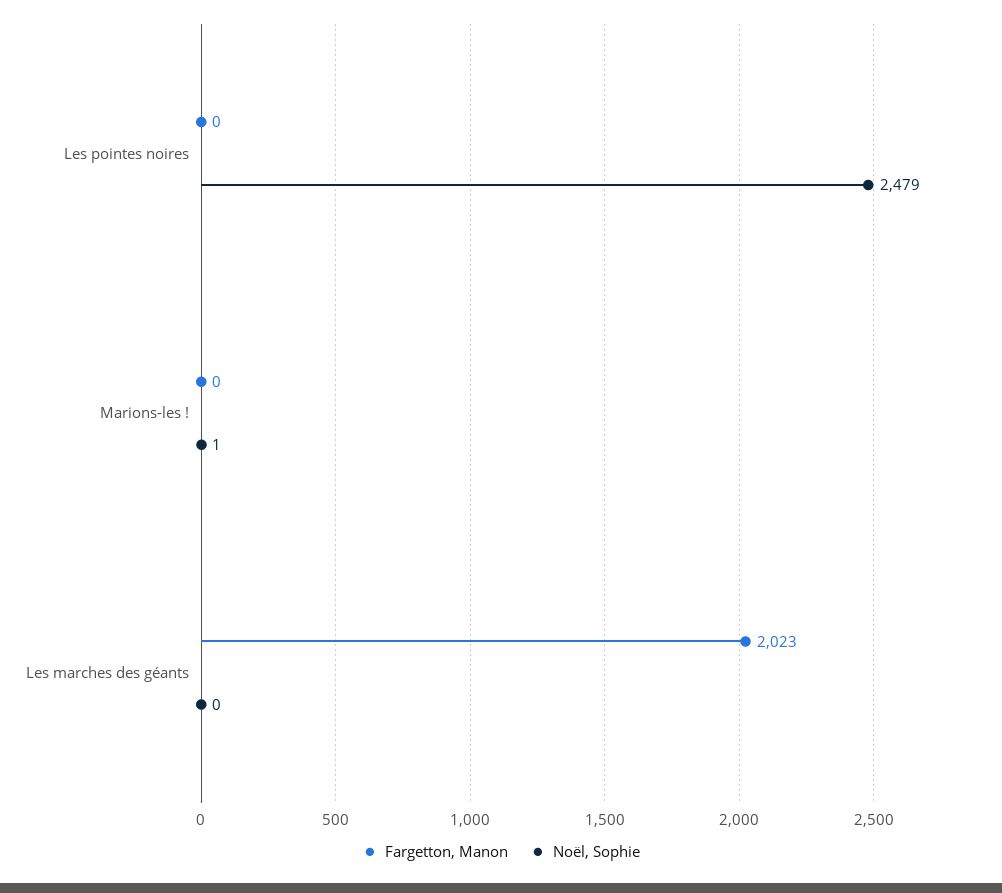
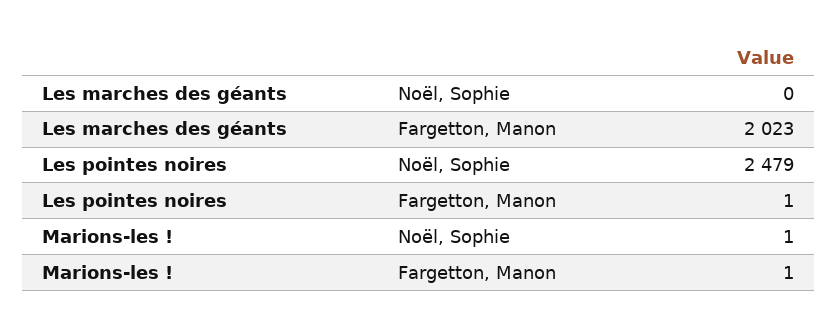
Fargetton, Manon, Les pointes noires: 0 -> 1
Fargetton, Manon, Marions-les !: 0 -> 1

